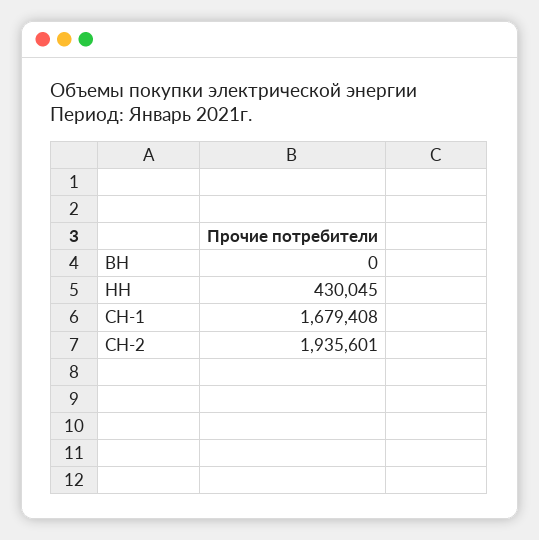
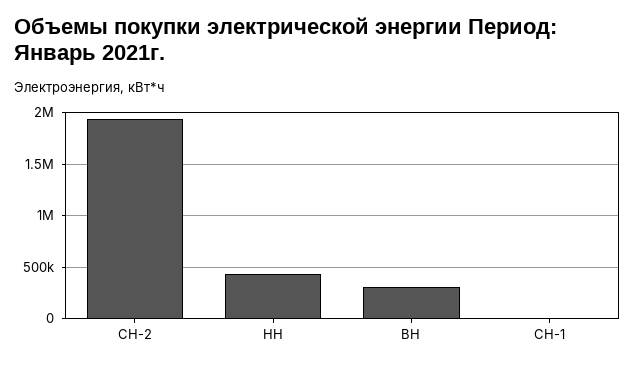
ВН: 0 -> 300000
СН-1: 1679408 -> 0

